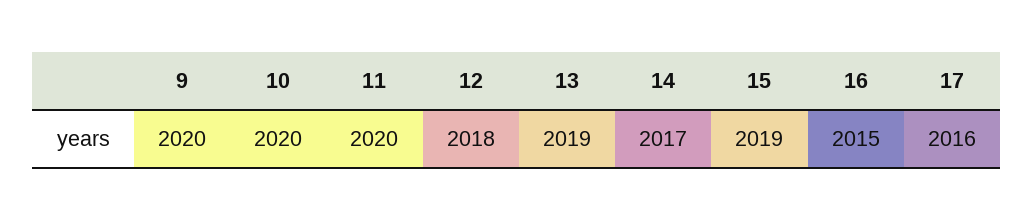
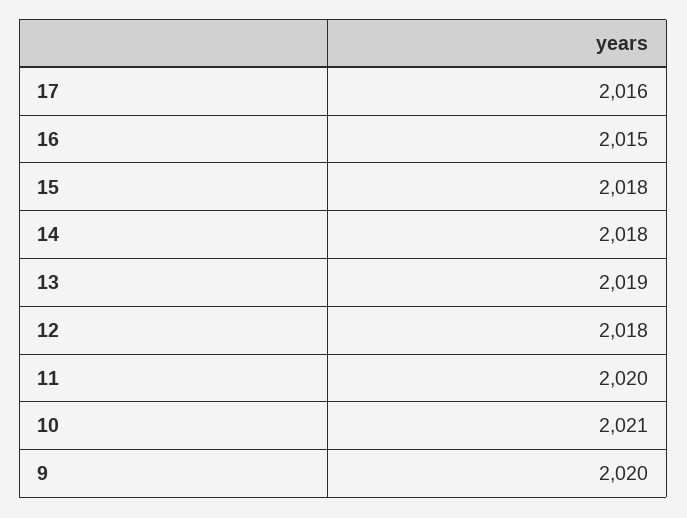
10: 2020 -> 2021
14: 2017 -> 2018
15: 2019 -> 2018

